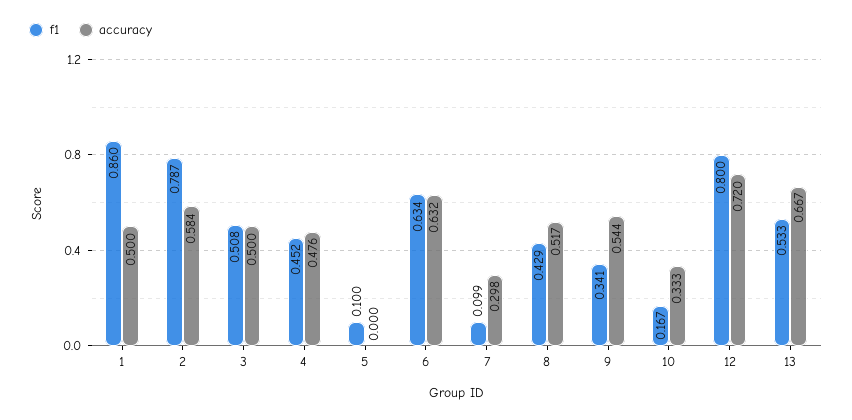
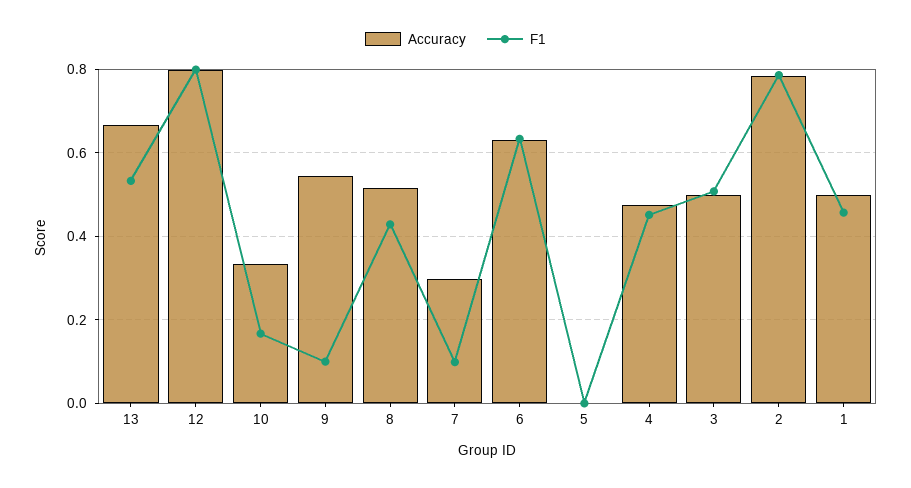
f1, 1: 0.86 -> 0.46
accuracy, 2: 0.584 -> 0.78
f1, 5: 0.1 -> 0
f1, 9: 0.341 -> 0.1
accuracy, 12: 0.72 -> 0.8

